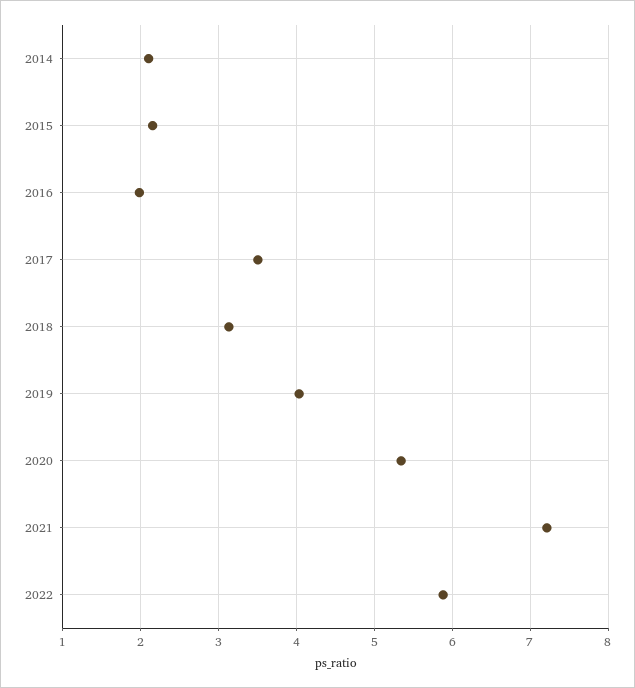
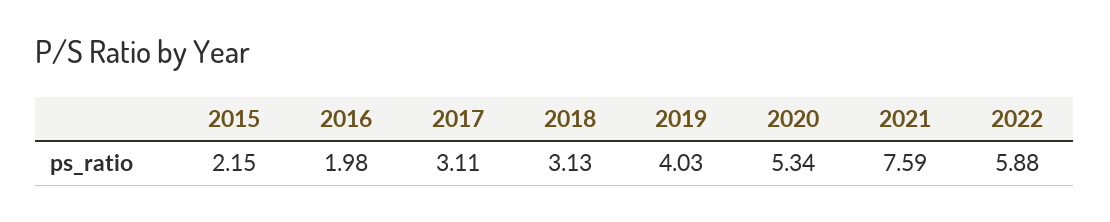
2014: 2.1 -> none
2017: 3.5 -> 3.11
2021: 7.2 -> 7.59

